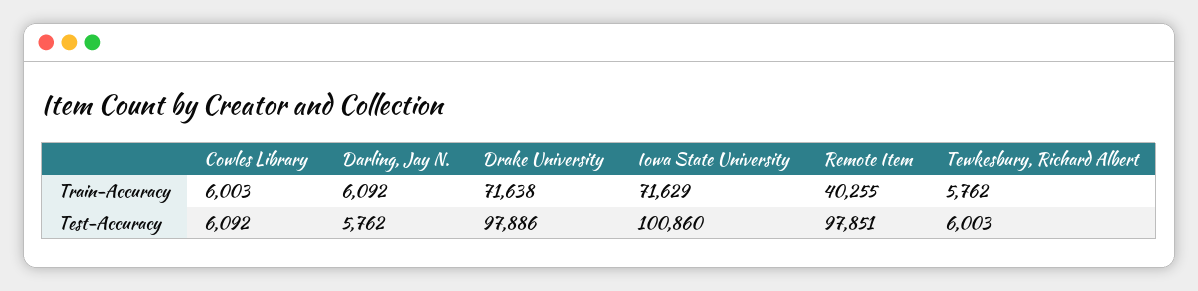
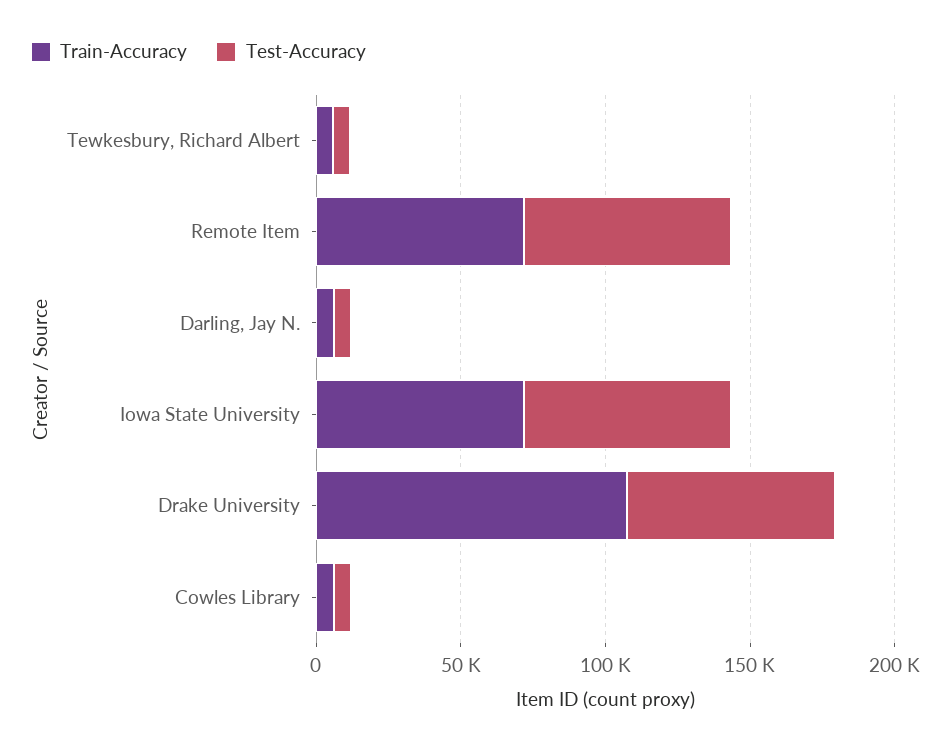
Train-Accuracy, Drake University: 71638 -> 110000
Train-Accuracy, Remote Item: 40255 -> 70000
Test-Accuracy, Drake University: 97886 -> 70000
Test-Accuracy, Iowa State University: 100860 -> 70000
Test-Accuracy, Remote Item: 97851 -> 70000

